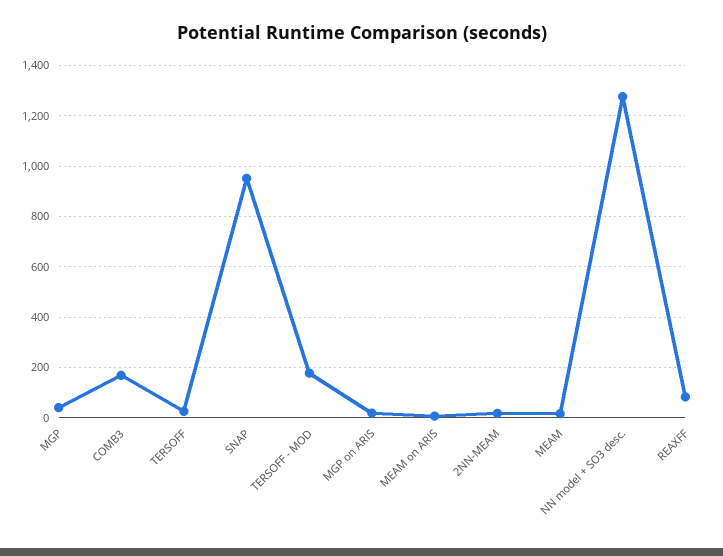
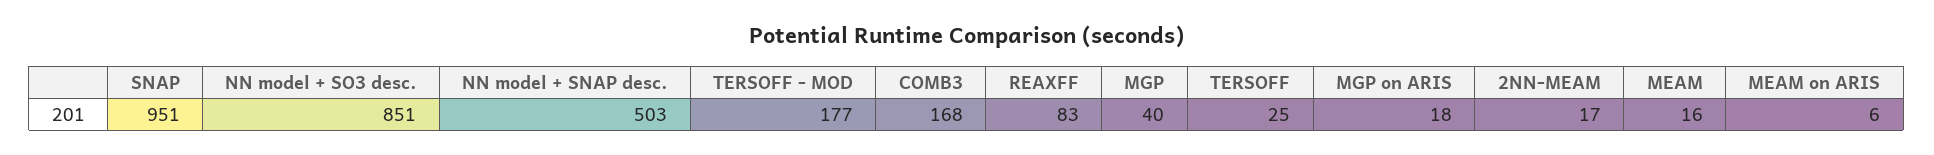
NN model + SO3 desc.: 1275 -> 851
NN model + SNAP desc.: none -> 503

